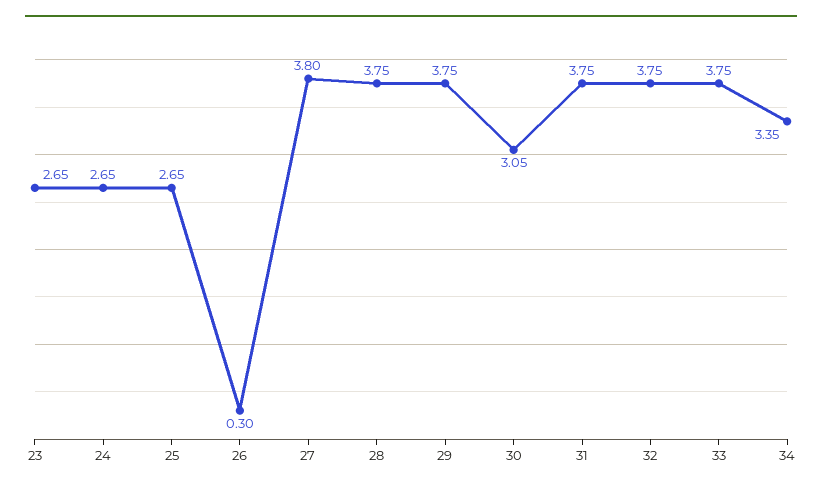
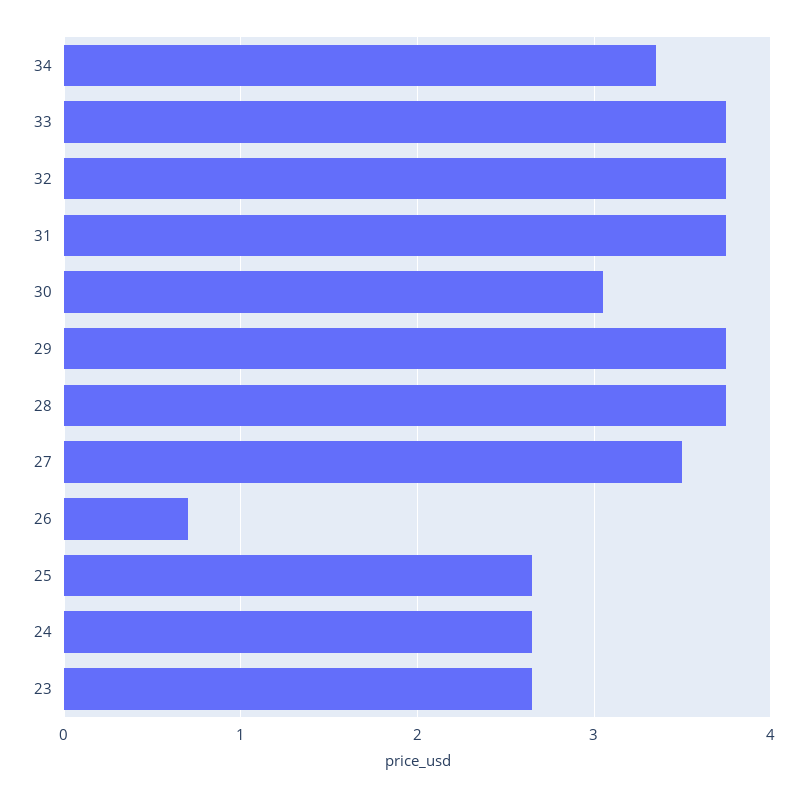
26: 0.3 -> 0.7
27: 3.8 -> 3.5

